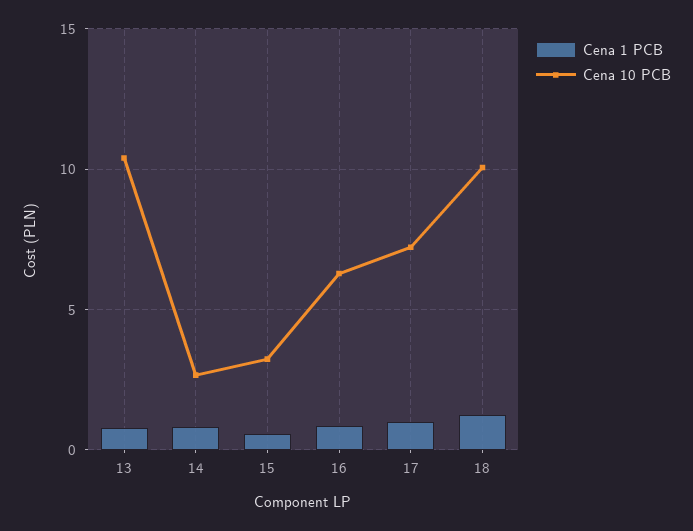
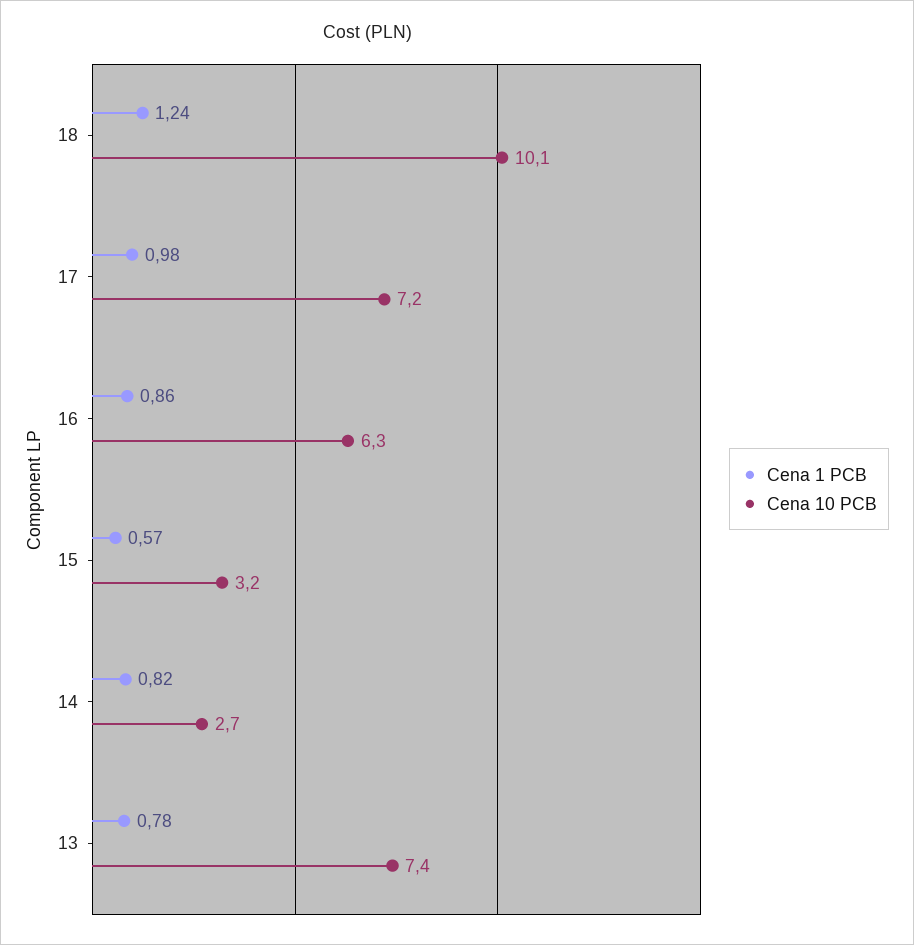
Cena 10 PCB, 13: 10.5 -> 7.4

